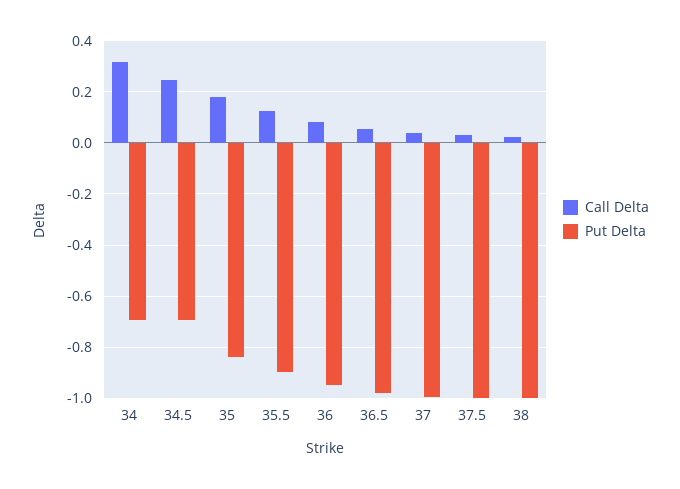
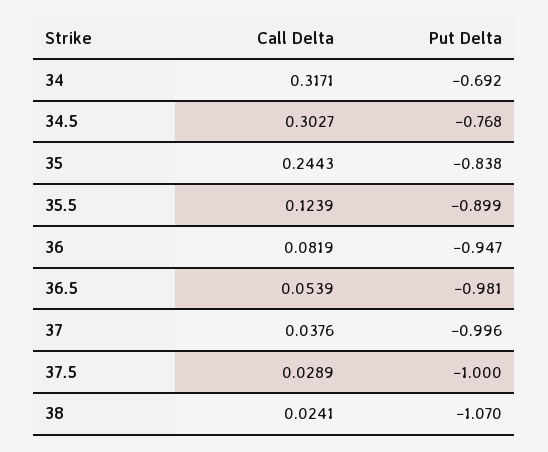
Call Delta, 34.5: 0.25 -> 0.3027
Put Delta, 34.5: -0.7 -> -0.768
Call Delta, 35: 0.175 -> 0.2443
Put Delta, 38: -1 -> -1.07

